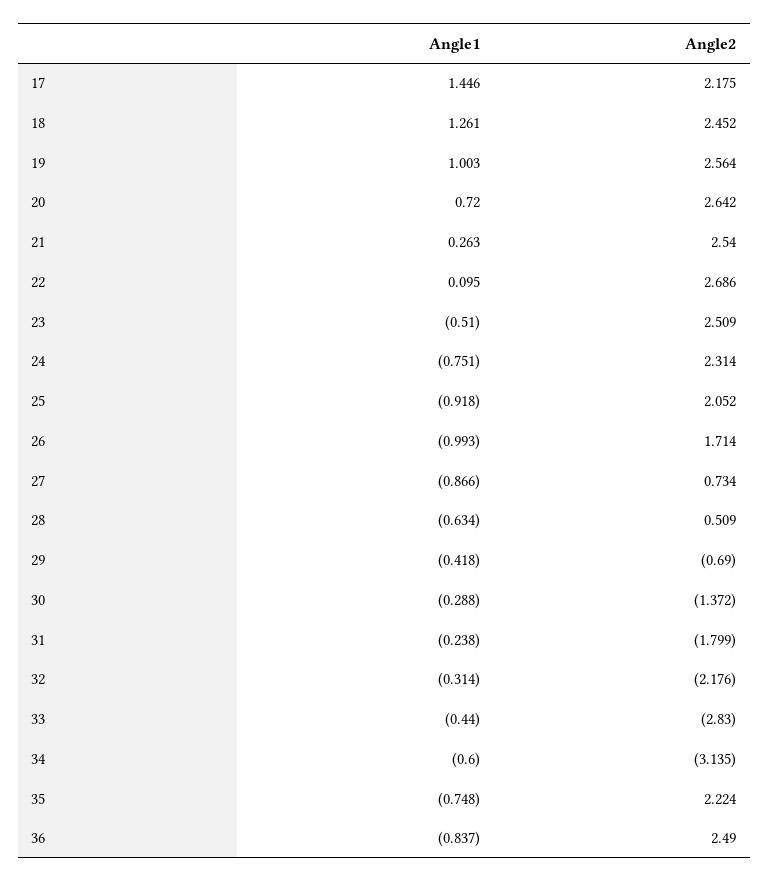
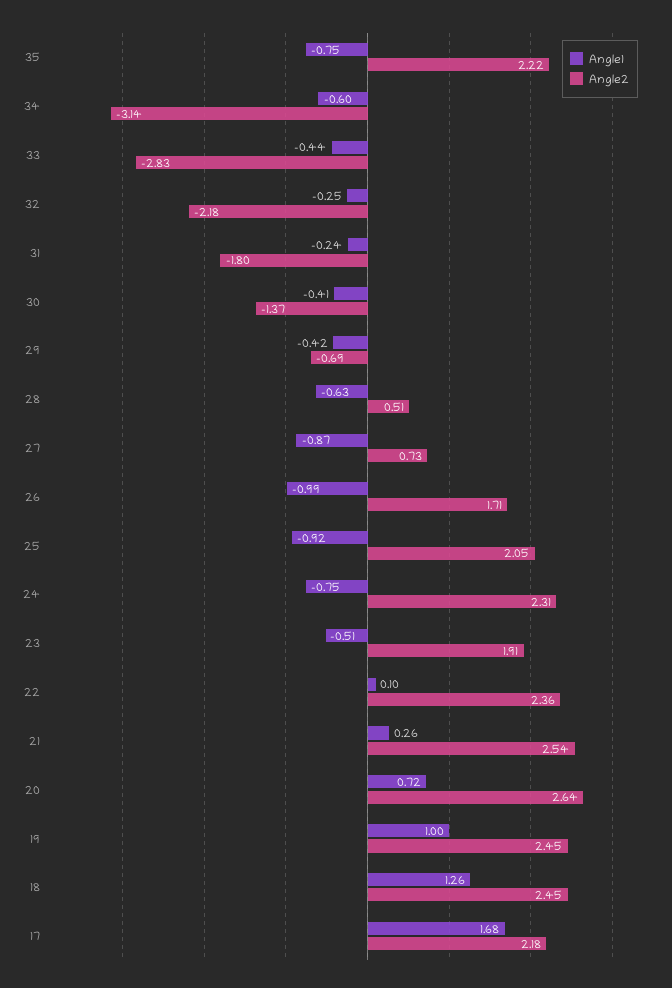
Angle1, 17: 1.446 -> 1.68
Angle2, 19: 2.564 -> 2.45
Angle2, 22: 2.686 -> 2.36
Angle2, 23: 2.509 -> 1.91
Angle1, 30: -0.288 -> -0.41
Angle1, 32: -0.314 -> -0.25
Angle1, 36: -0.837 -> none
Angle2, 36: 2.49 -> none

